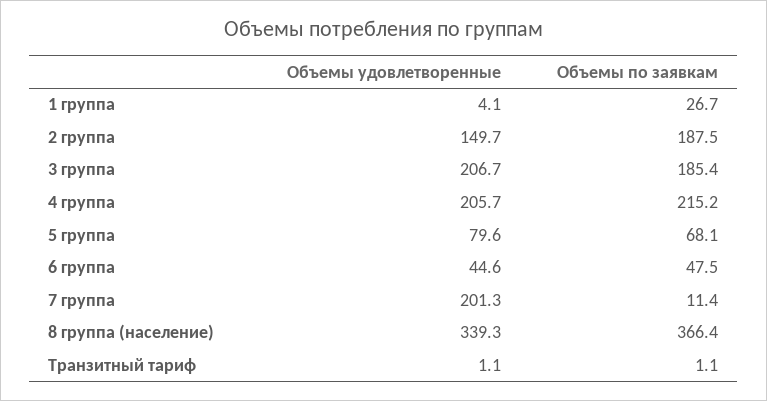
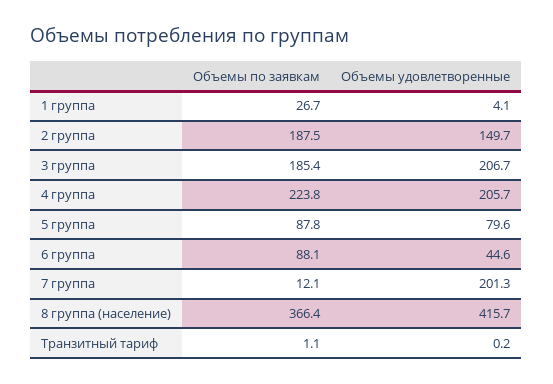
Объемы по заявкам, 4 группа: 215.2 -> 223.8
Объемы по заявкам, 5 группа: 68.1 -> 87.8
Объемы по заявкам, 6 группа: 47.5 -> 88.1
Объемы по заявкам, 7 группа: 11.4 -> 12.1
Объемы удовлетворенные, 8 группа (население): 339.3 -> 415.7
Объемы удовлетворенные, Транзитный тариф: 1.1 -> 0.2

